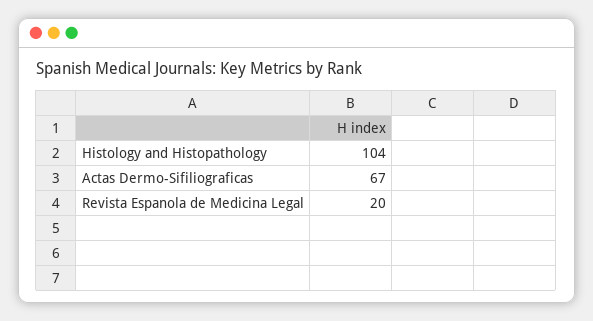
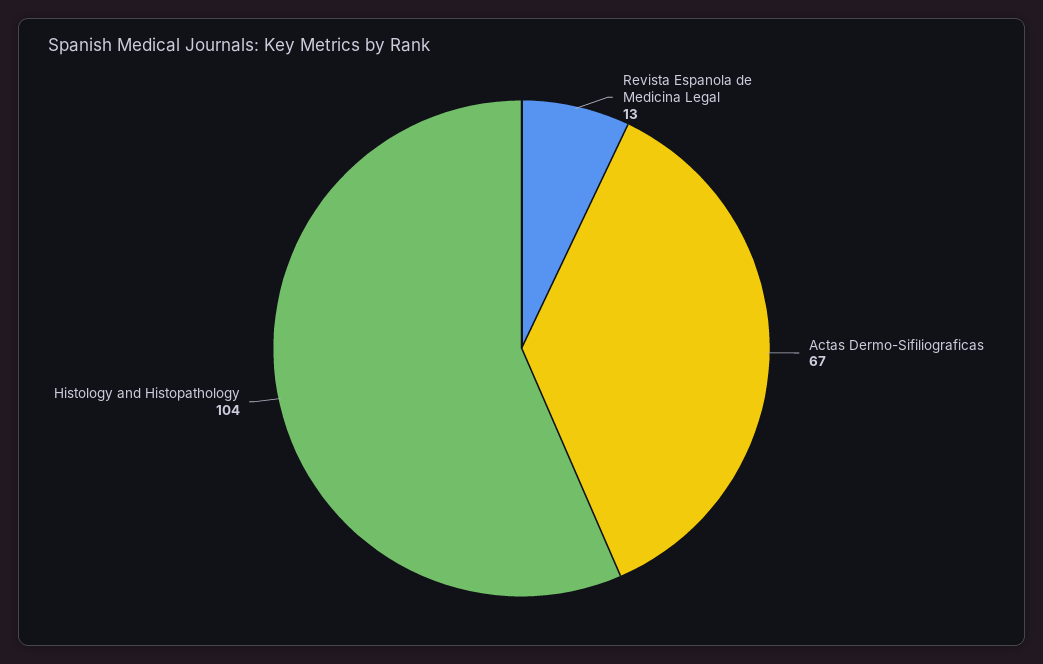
Revista Espanola de Medicina Legal: 20 -> 13

